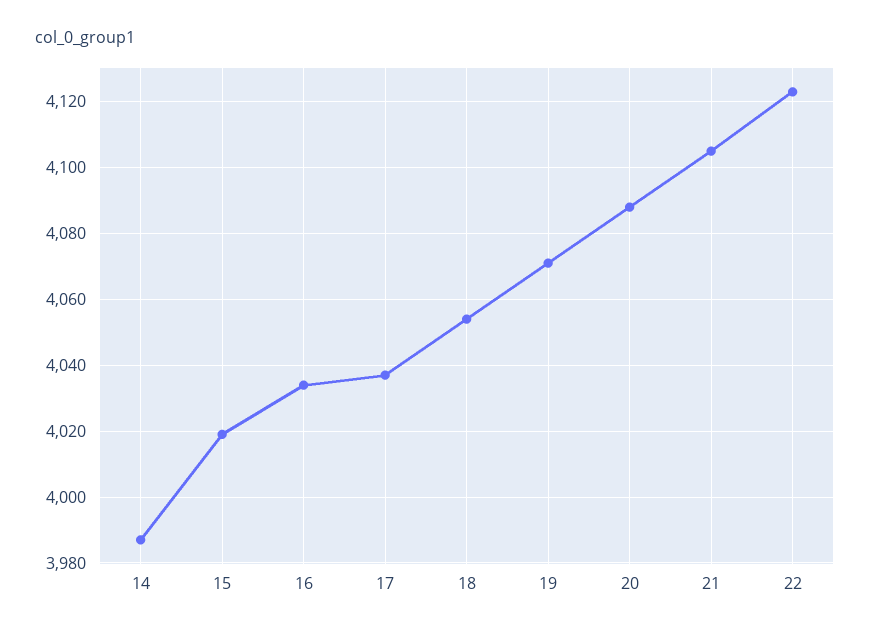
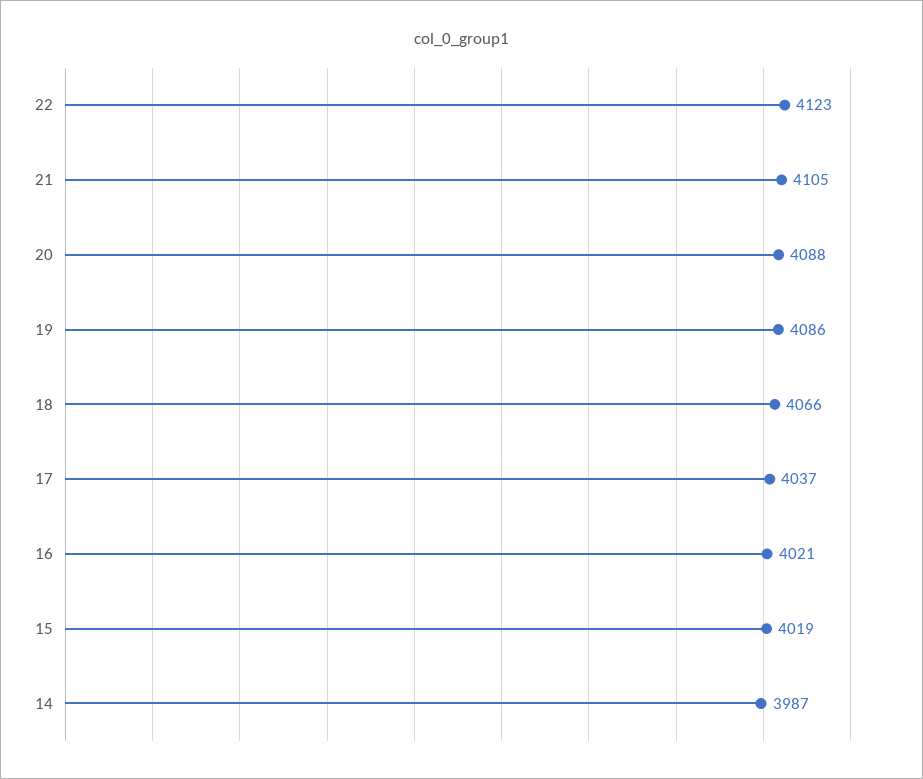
16: 4035 -> 4021
18: 4055 -> 4066
19: 4070 -> 4086

